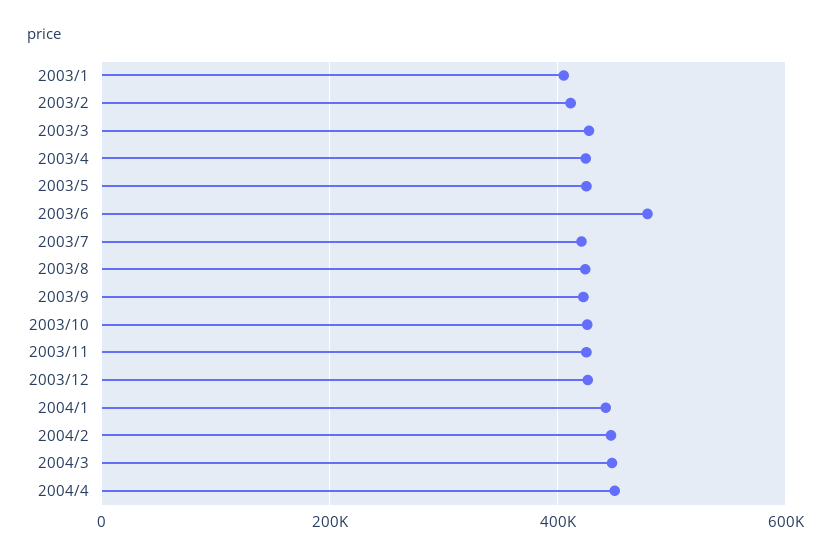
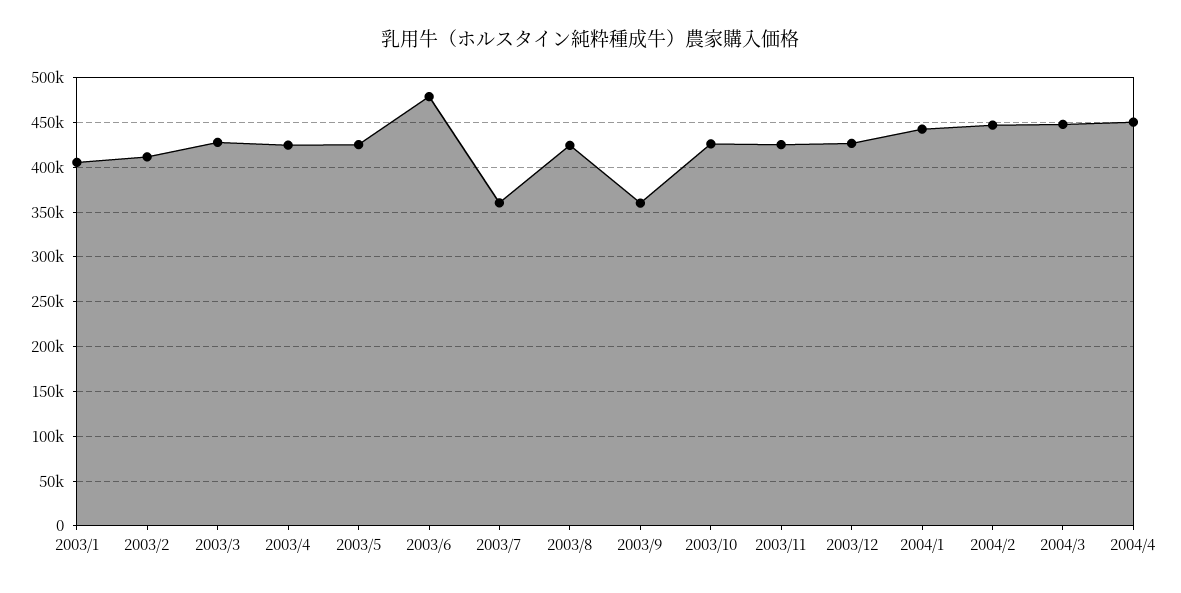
2003/7: 420000 -> 360000
2003/9: 420000 -> 360000

